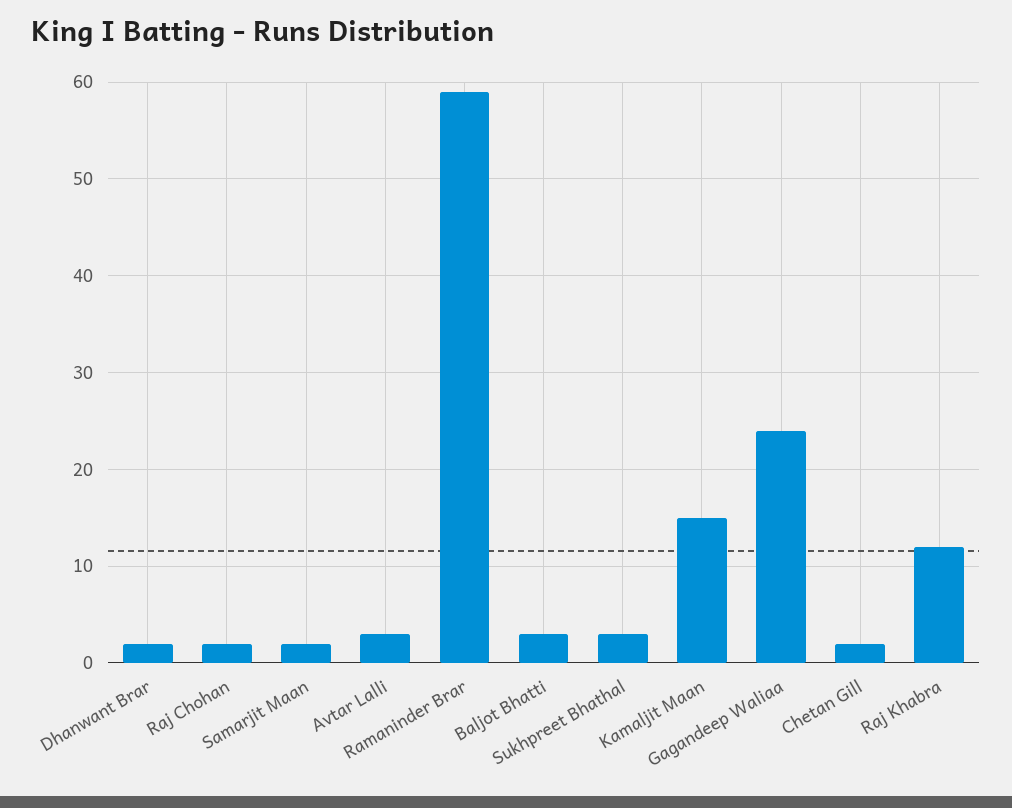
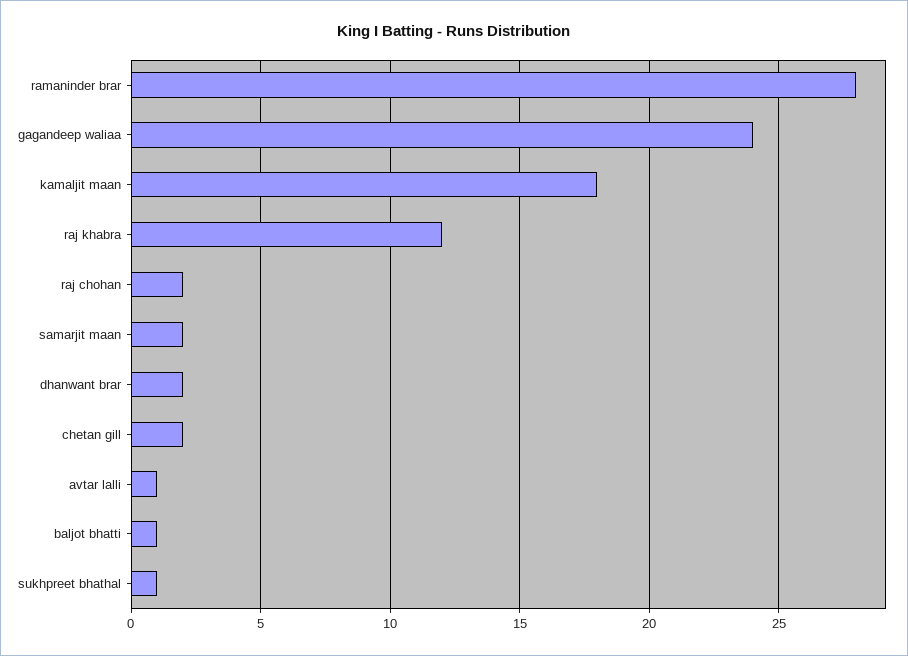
Avtar Lalli: 3 -> 1
Ramaninder Brar: 59 -> 28
Baljot Bhatti: 3 -> 1
Sukhpreet Bhathal: 3 -> 1
Kamaljit Maan: 15 -> 18

